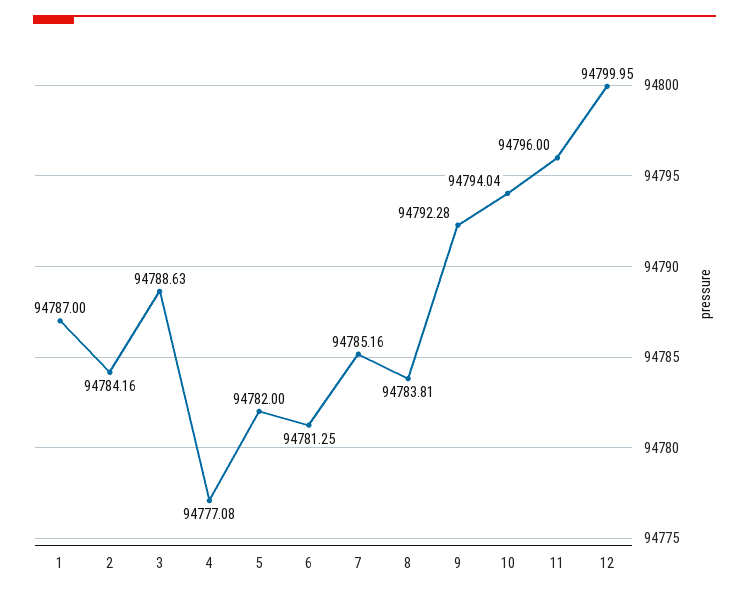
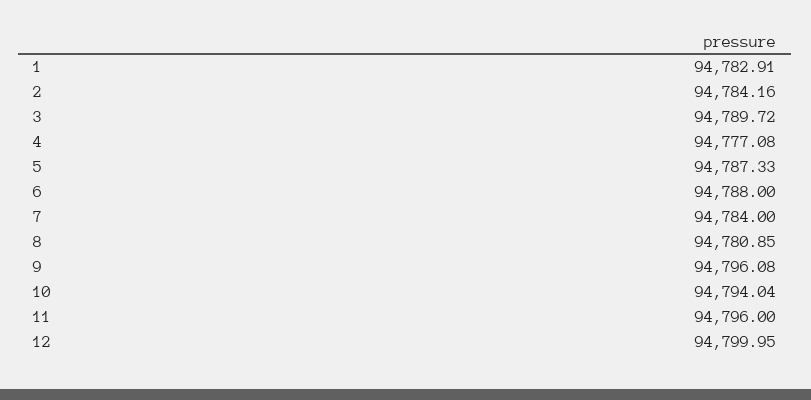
1: 94787 -> 94782.91
3: 94788.63 -> 94789.72
5: 94782 -> 94787.33
6: 94781.25 -> 94788
7: 94785.16 -> 94784
8: 94783.81 -> 94780.85
9: 94792.28 -> 94796.08

